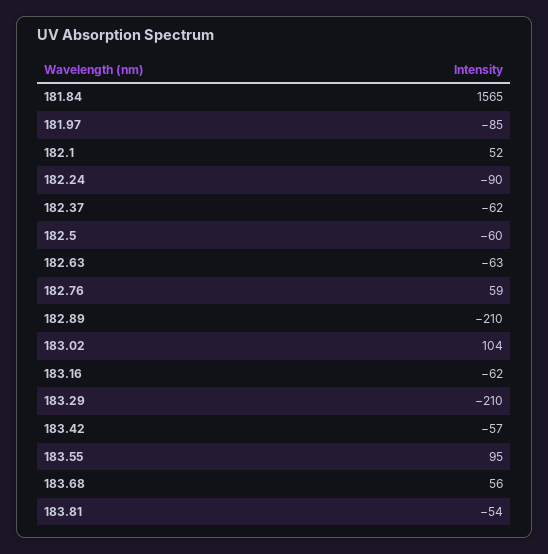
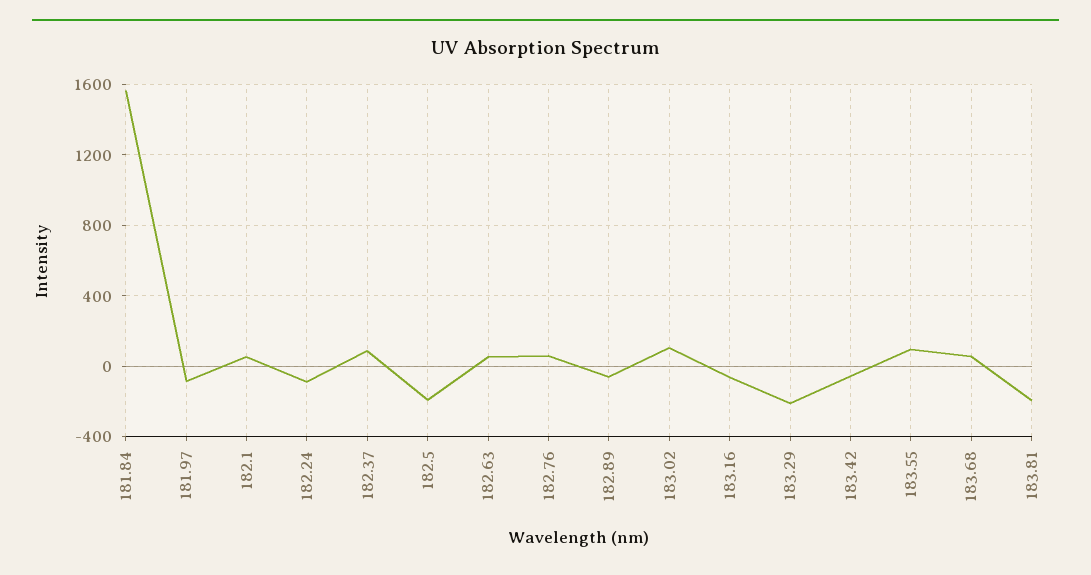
182.37: -62 -> 100
182.5: -60 -> -200
182.63: -63 -> 50
182.89: -210 -> -50
183.81: -54 -> -200

